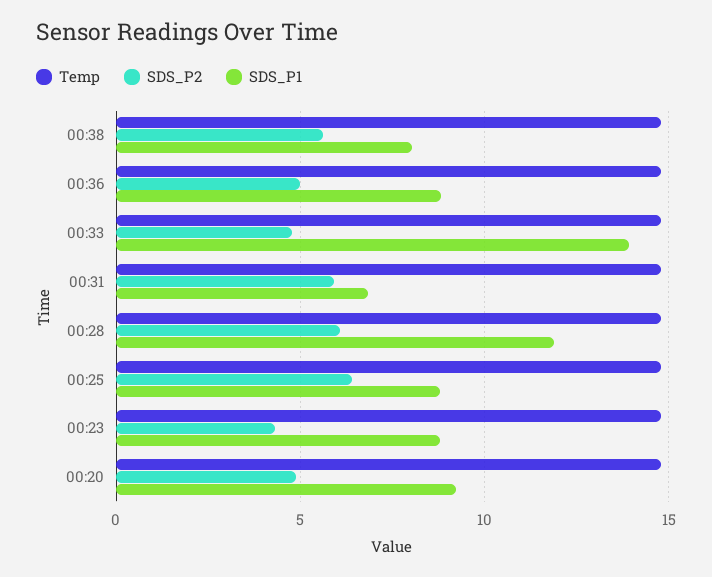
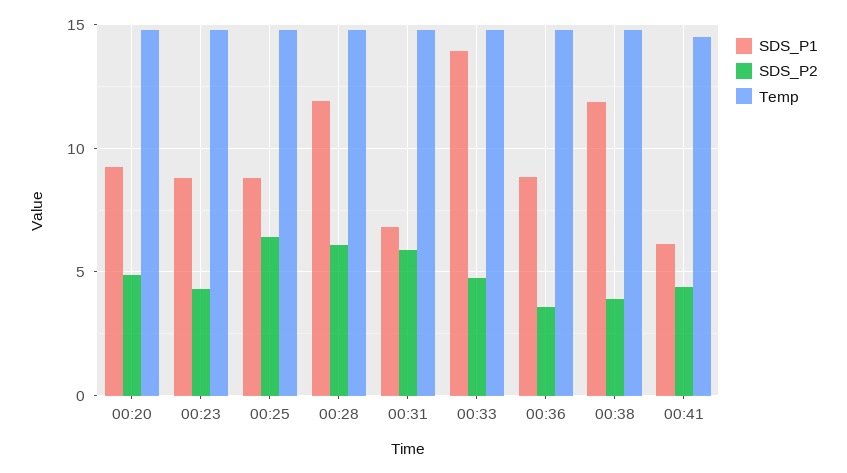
SDS_P2, 00:38: 5.5 -> 4
SDS_P1, 00:38: 8 -> 12
SDS_P2, 00:36: 5 -> 3.5
SDS_P1, 00:41: none -> 6
SDS_P2, 00:41: none -> 4.5
Temp, 00:41: none -> 14.5

